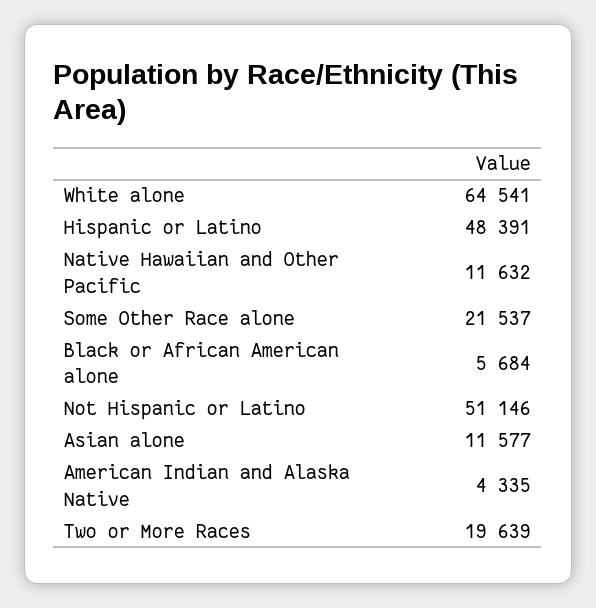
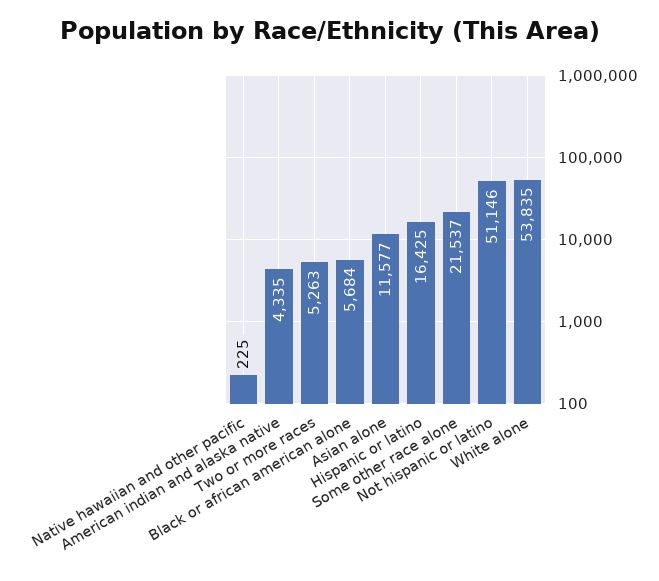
White alone: 64541 -> 53835
Hispanic or Latino: 48391 -> 16425
Native Hawaiian and Other Pacific: 11632 -> 225
Two or More Races: 19639 -> 5263

